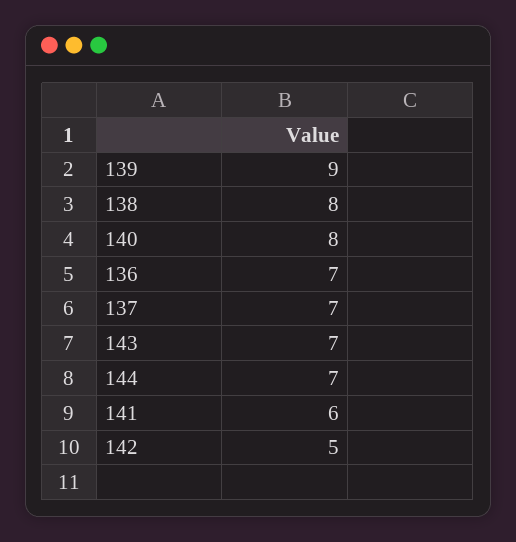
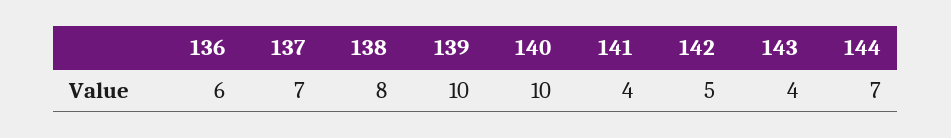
139: 9 -> 10
140: 8 -> 10
136: 7 -> 6
143: 7 -> 4
141: 6 -> 4

